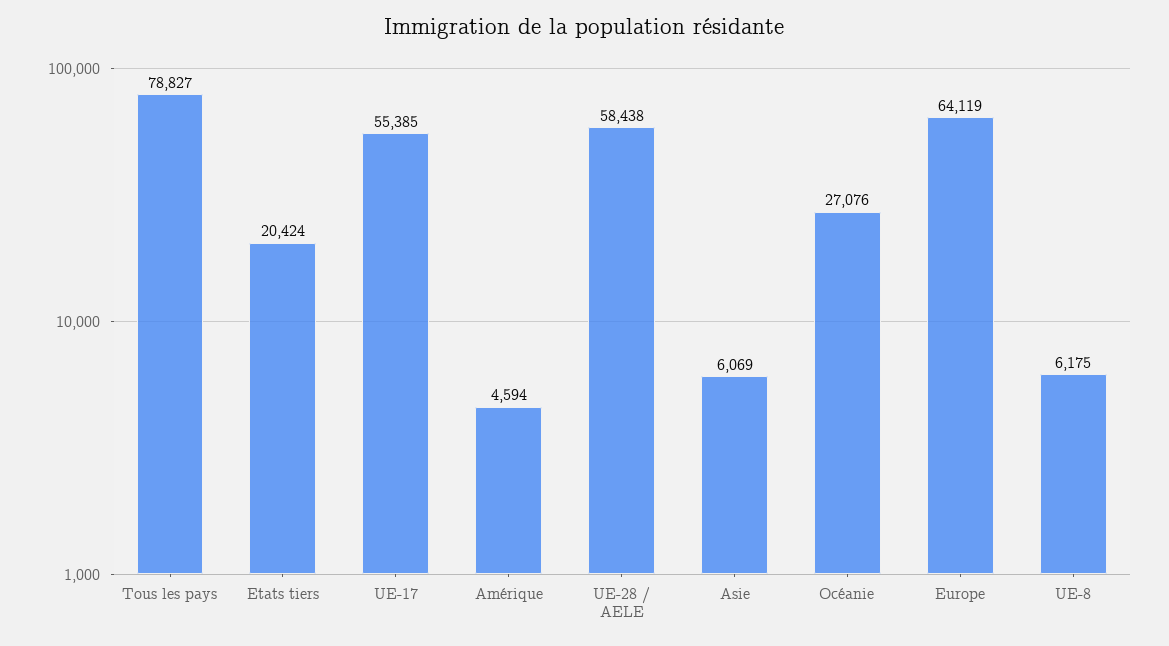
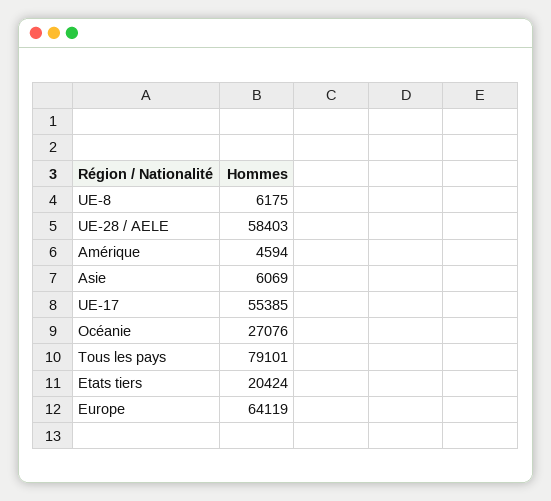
Tous les pays: 78827 -> 79101
UE-28 / AELE: 58438 -> 58403

